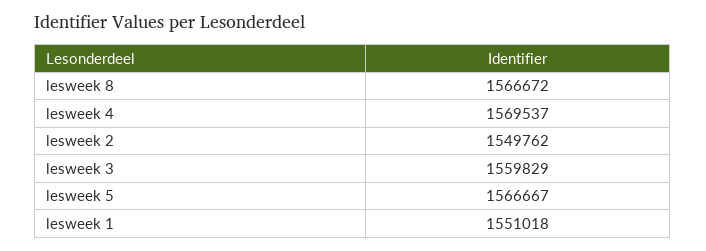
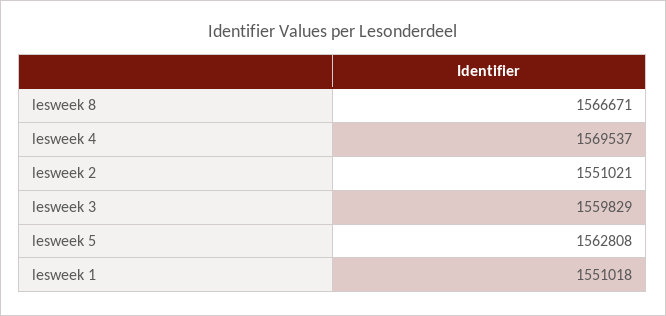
lesweek 8: 1566672 -> 1566671
lesweek 2: 1549762 -> 1551021
lesweek 5: 1566667 -> 1562808

